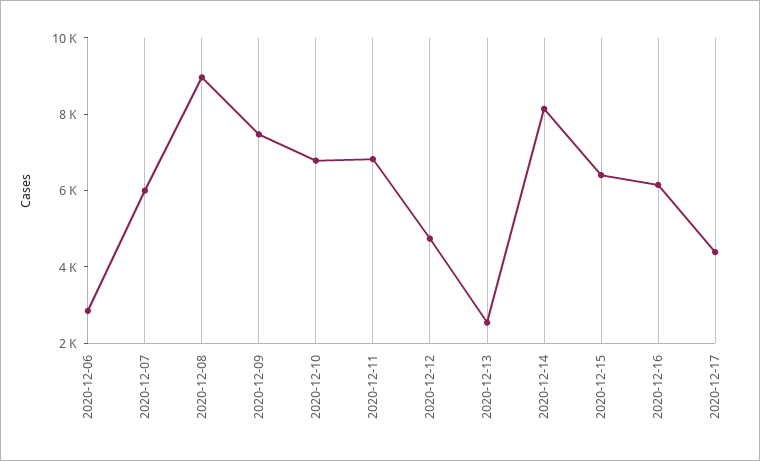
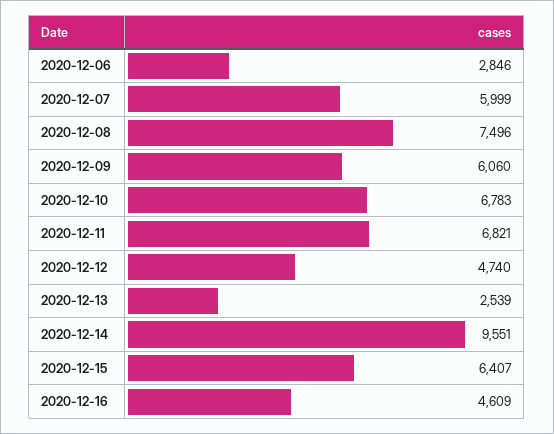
2020-12-08: 9000 -> 7496
2020-12-09: 7500 -> 6060
2020-12-14: 8000 -> 9551
2020-12-16: 6000 -> 4609
2020-12-17: 4500 -> none

